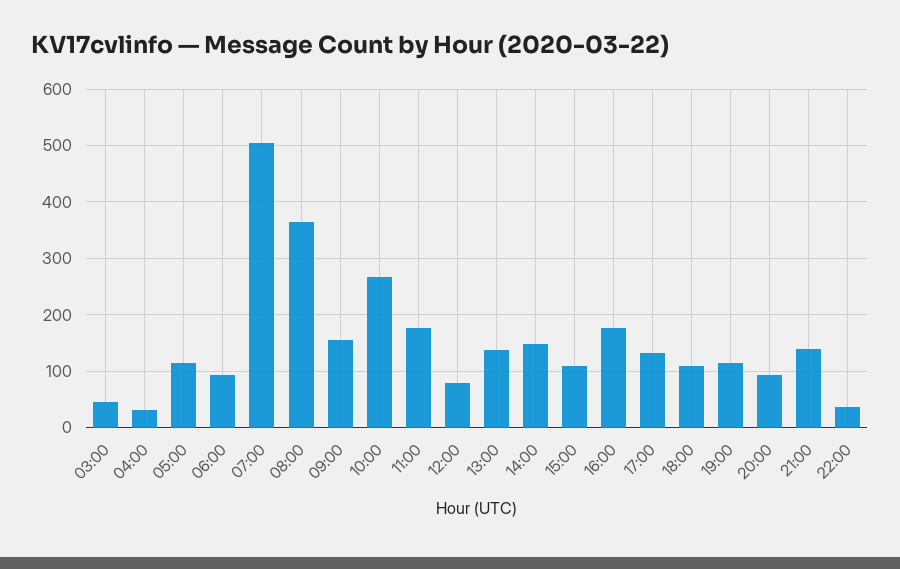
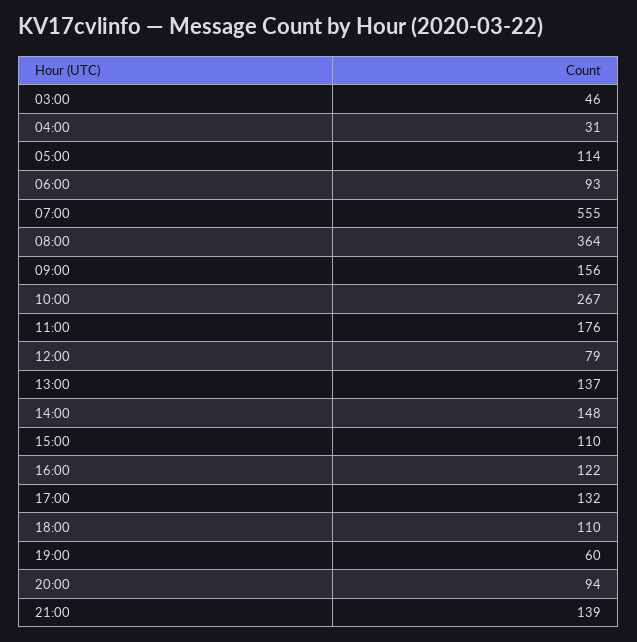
07:00: 500 -> 555
16:00: 180 -> 122
19:00: 120 -> 60
22:00: 40 -> none

